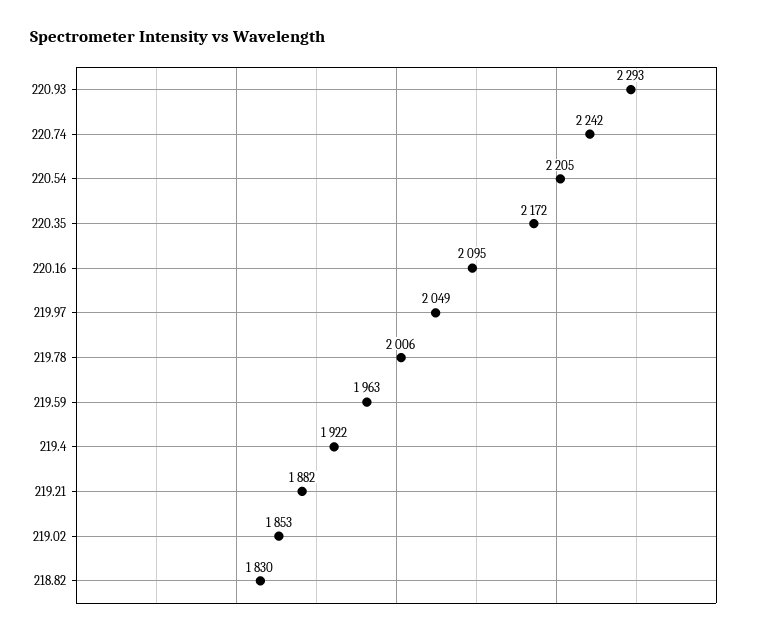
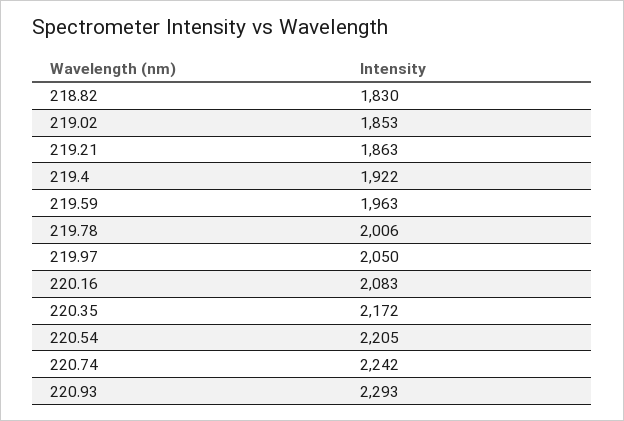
220.16: 2095 -> 2083
219.97: 2049 -> 2050
219.21: 1882 -> 1863

